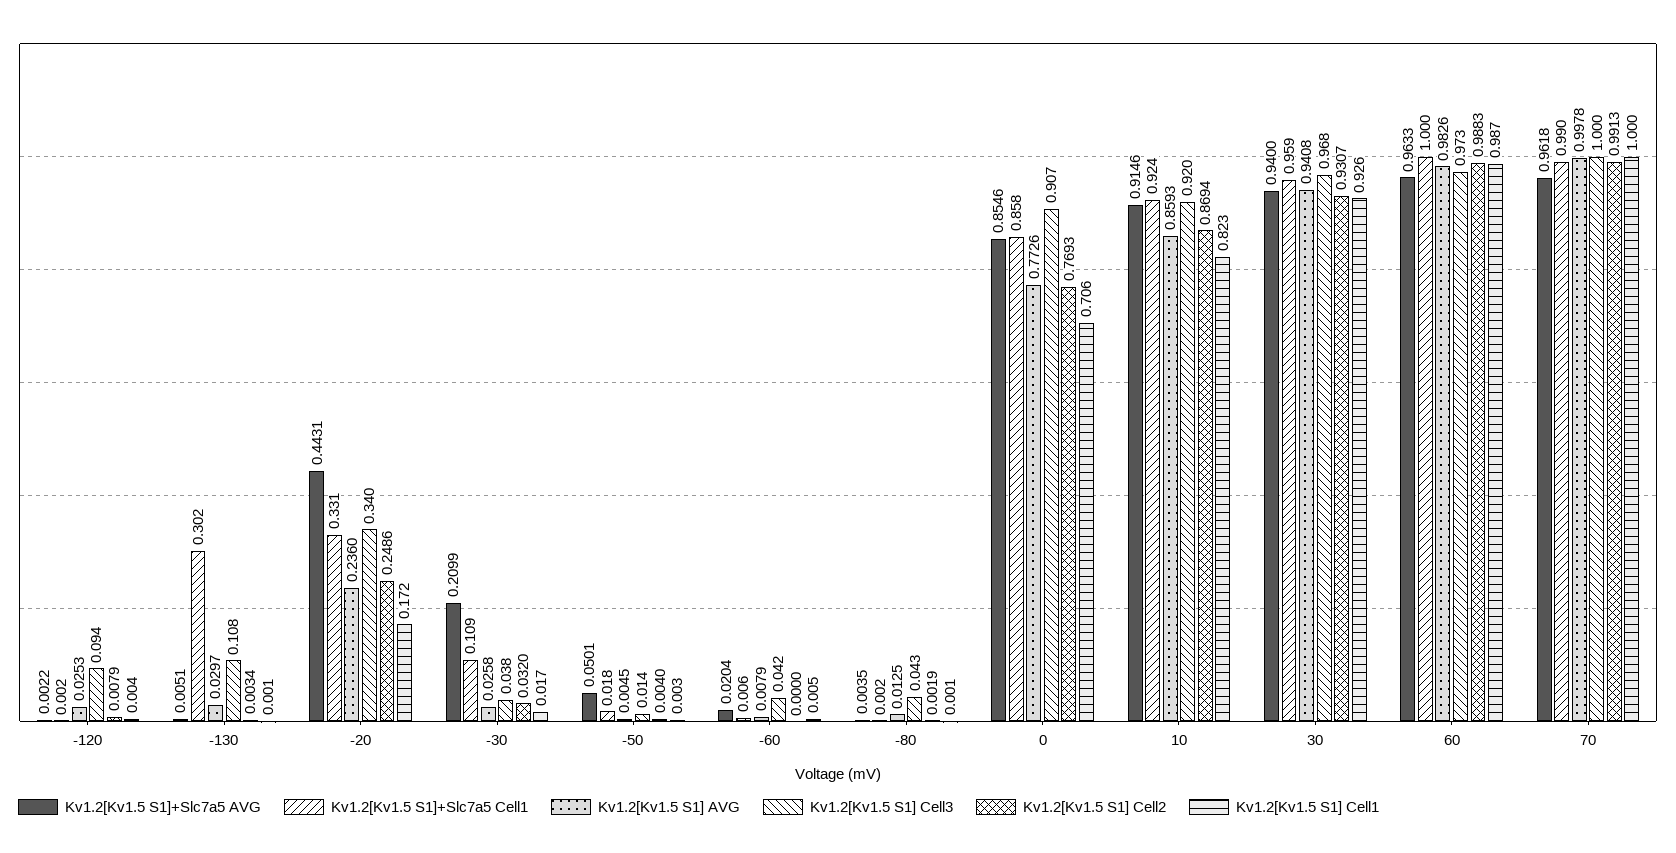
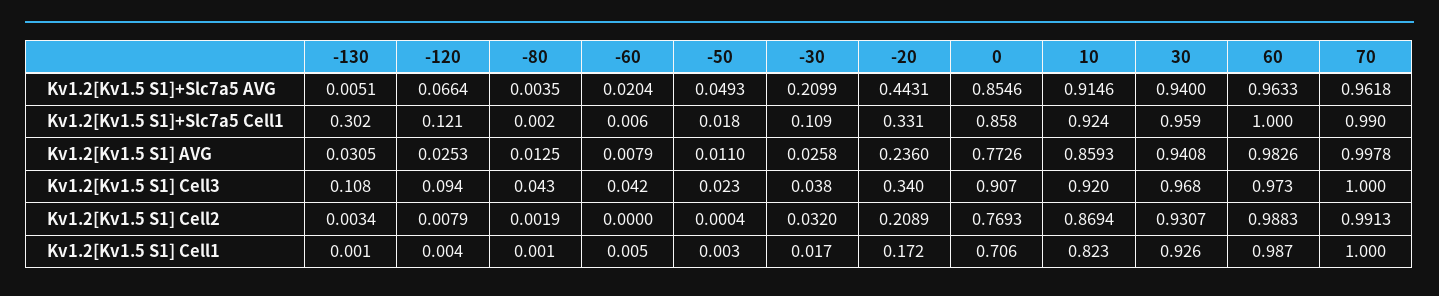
Kv1.2[Kv1.5 S1]+Slc7a5 AVG, -120: 0.0022 -> 0.0664
Kv1.2[Kv1.5 S1]+Slc7a5 Cell1, -120: 0.002 -> 0.121
Kv1.2[Kv1.5 S1] AVG, -130: 0.0297 -> 0.0305
Kv1.2[Kv1.5 S1] Cell2, -20: 0.2486 -> 0.2089
Kv1.2[Kv1.5 S1]+Slc7a5 AVG, -50: 0.0501 -> 0.0493
Kv1.2[Kv1.5 S1] AVG, -50: 0.0045 -> 0.011
Kv1.2[Kv1.5 S1] Cell3, -50: 0.014 -> 0.023
Kv1.2[Kv1.5 S1] Cell2, -50: 0.004 -> 0.0004

